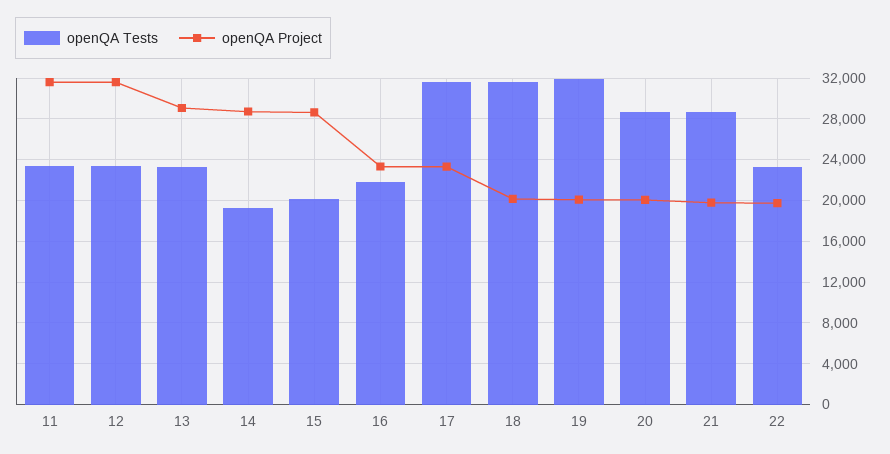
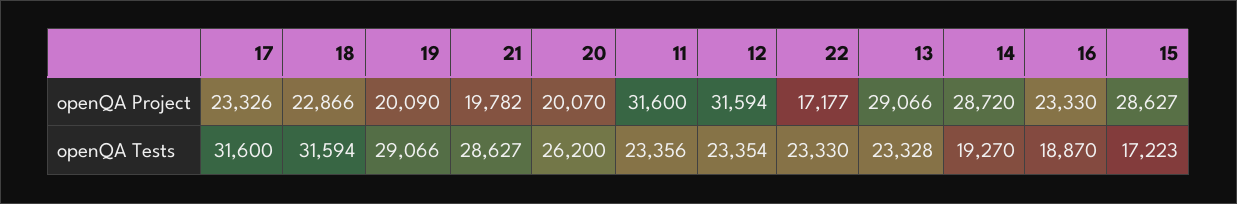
openQA Tests, 15: 20000 -> 17223
openQA Tests, 16: 22000 -> 18870
openQA Project, 18: 20000 -> 22866
openQA Tests, 19: 32000 -> 29066
openQA Tests, 20: 29000 -> 26200
openQA Project, 22: 20000 -> 17177

